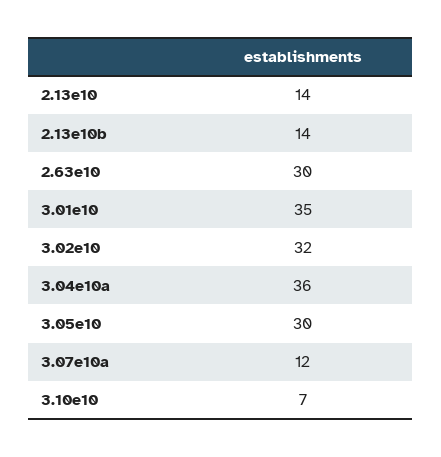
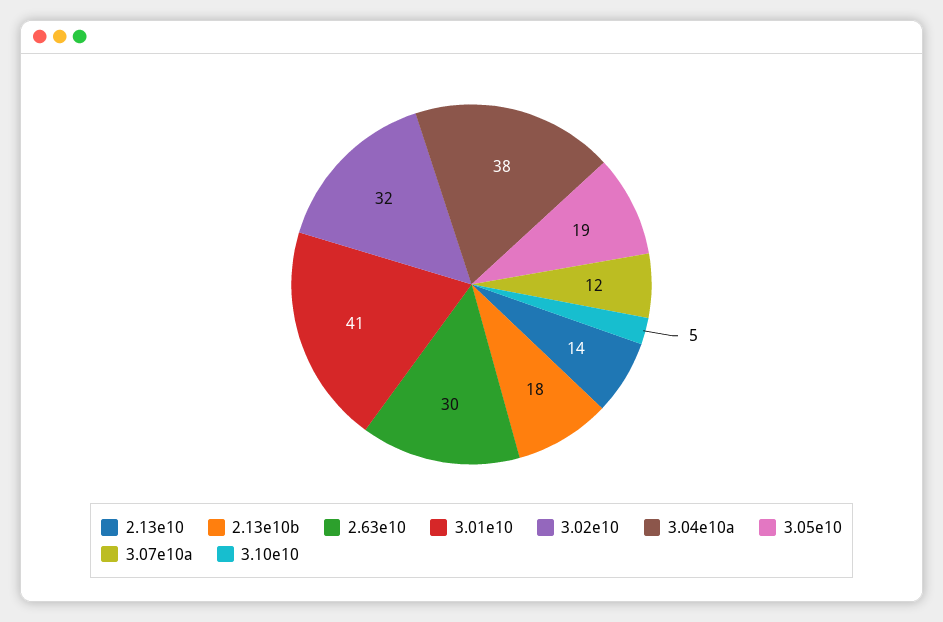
2.13e10b: 14 -> 18
3.01e10: 35 -> 41
3.04e10a: 36 -> 38
3.05e10: 30 -> 19
3.10e10: 7 -> 5

